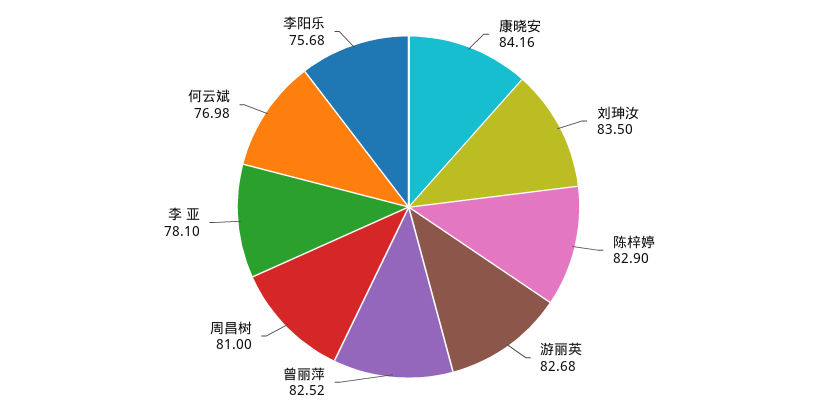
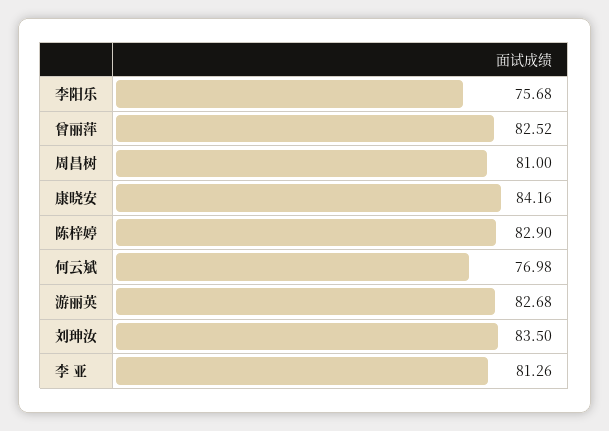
李 亚: 78.1 -> 81.26

